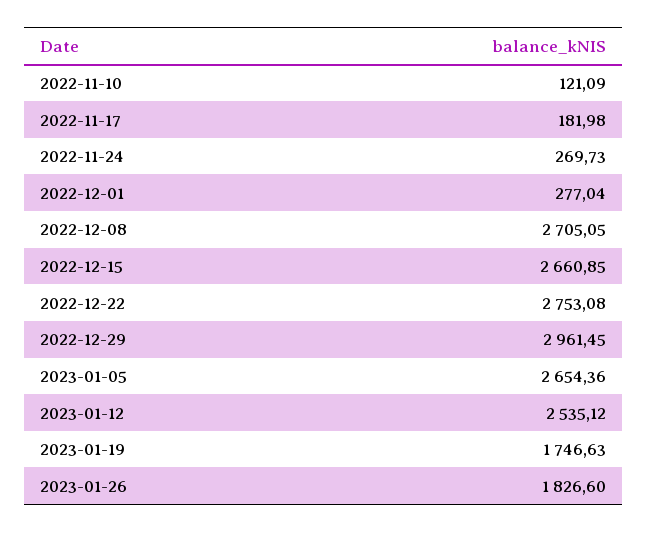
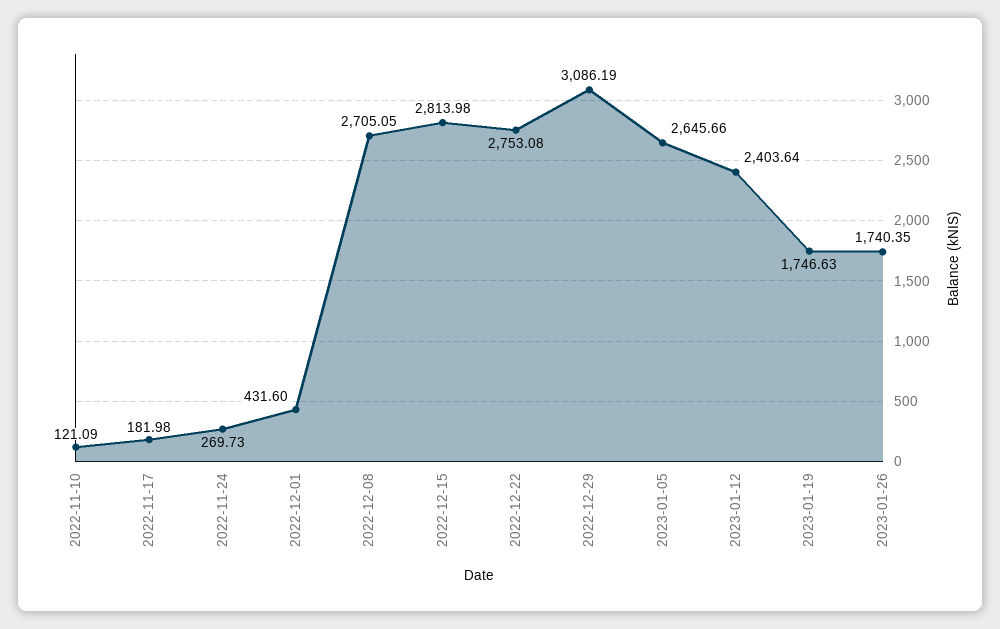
2022-12-01: 277.04 -> 431.6
2022-12-15: 2660.85 -> 2813.98
2022-12-29: 2961.45 -> 3086.19
2023-01-05: 2654.36 -> 2645.66
2023-01-12: 2535.12 -> 2403.64
2023-01-26: 1826.6 -> 1740.35

